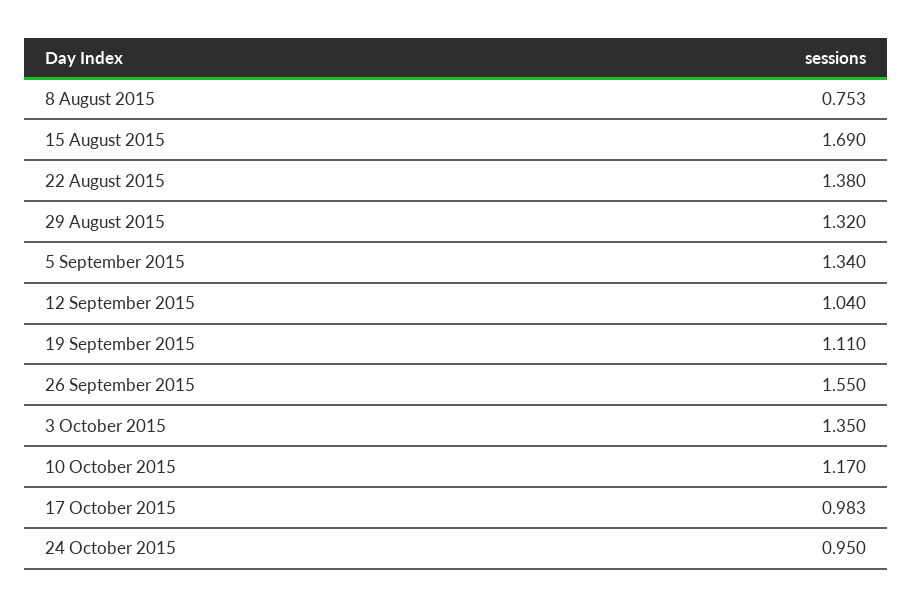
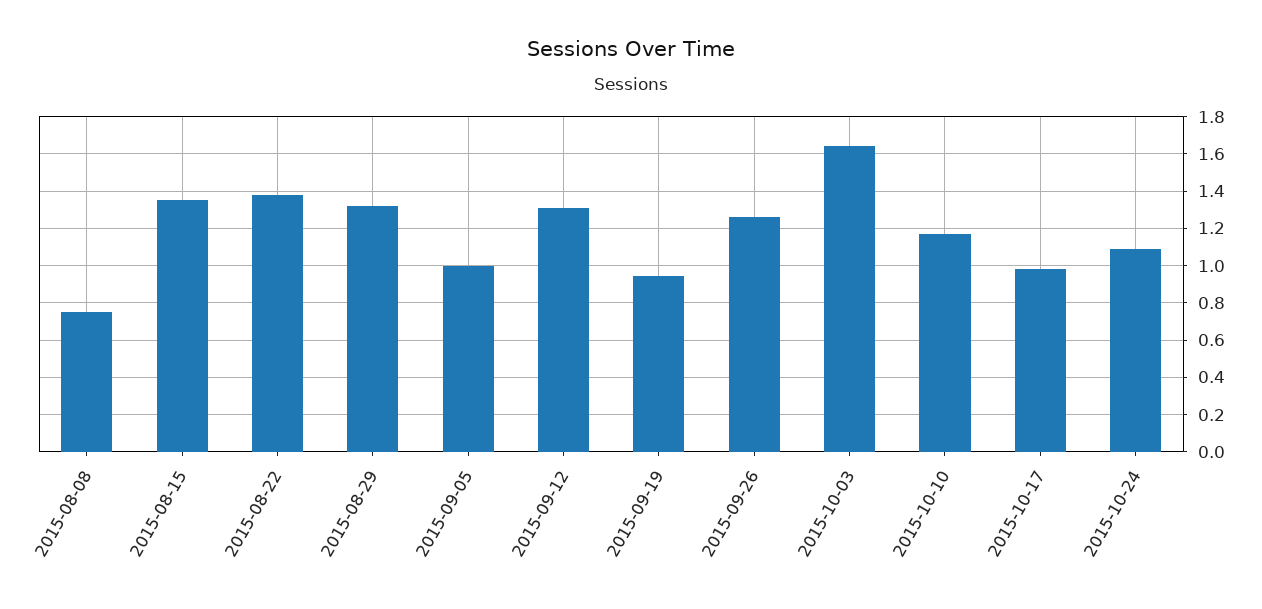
15 August 2015: 1.69 -> 1.35
5 September 2015: 1.34 -> 1
12 September 2015: 1.04 -> 1.3
19 September 2015: 1.11 -> 0.95
26 September 2015: 1.55 -> 1.25
3 October 2015: 1.35 -> 1.65
24 October 2015: 0.95 -> 1.1

